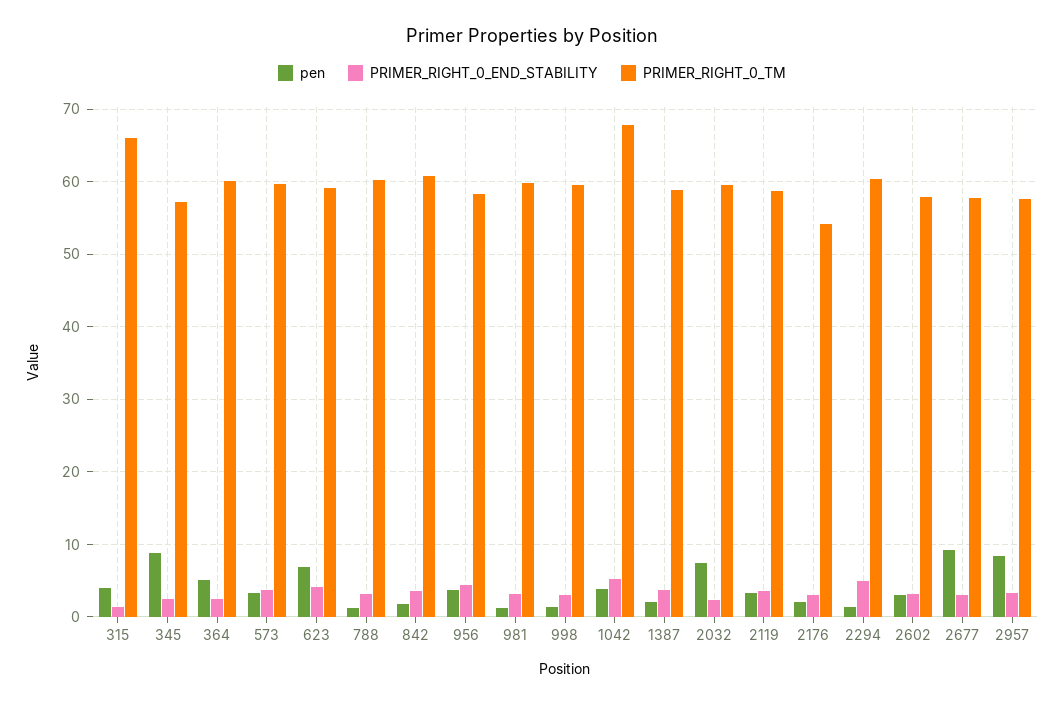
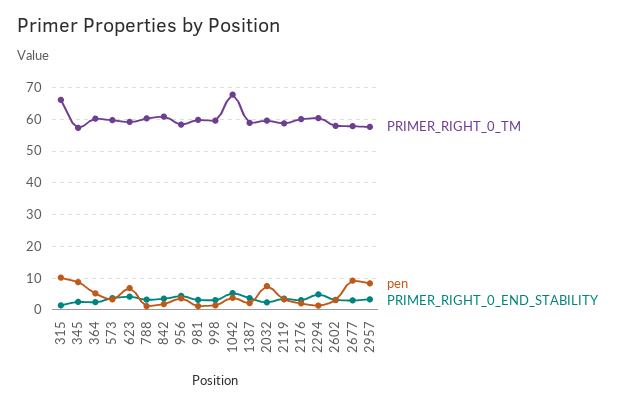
pen, 315: 4 -> 10
PRIMER_RIGHT_0_TM, 2176: 54 -> 60

